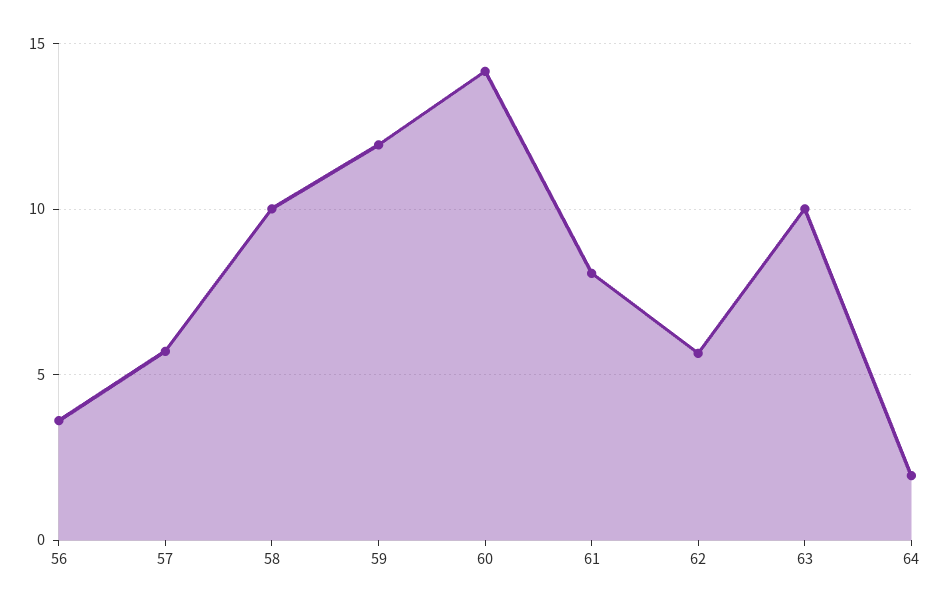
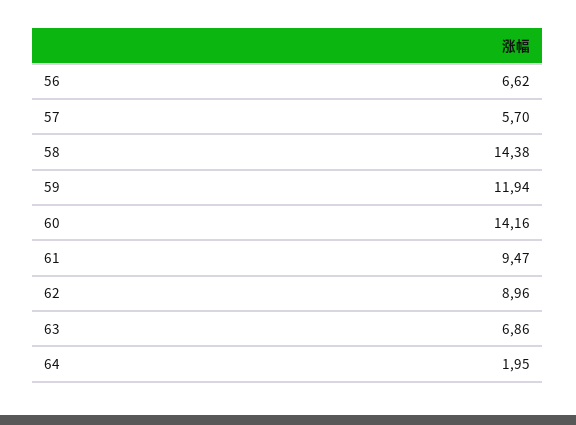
56: 3.5 -> 6.62
58: 10 -> 14.38
61: 8 -> 9.47
62: 5.5 -> 8.96
63: 10 -> 6.86

